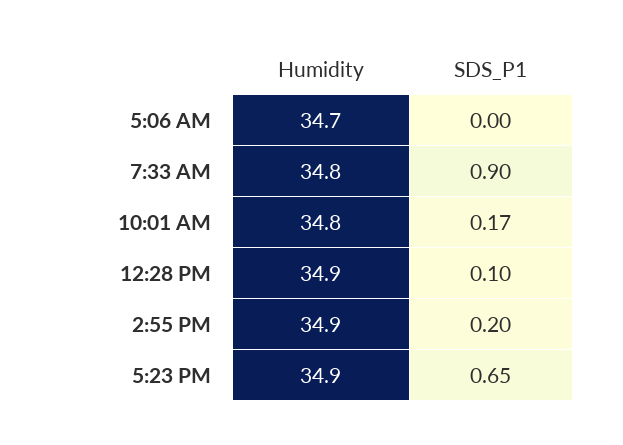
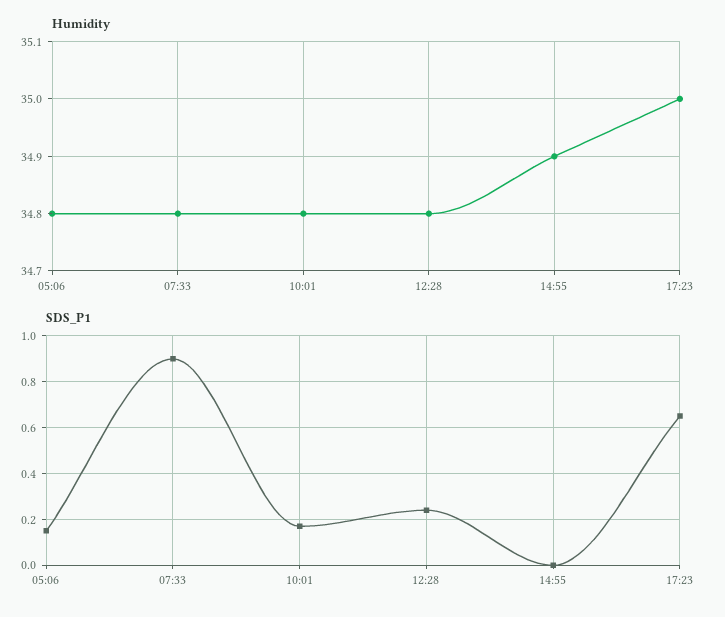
Humidity, 5:06 AM: 34.7 -> 34.8
SDS_P1, 5:06 AM: 0 -> 0.15
Humidity, 12:28 PM: 34.9 -> 34.8
SDS_P1, 12:28 PM: 0.1 -> 0.25
SDS_P1, 2:55 PM: 0.2 -> 0
Humidity, 5:23 PM: 34.9 -> 35

